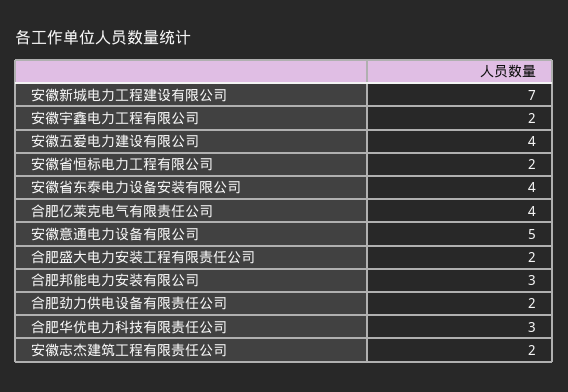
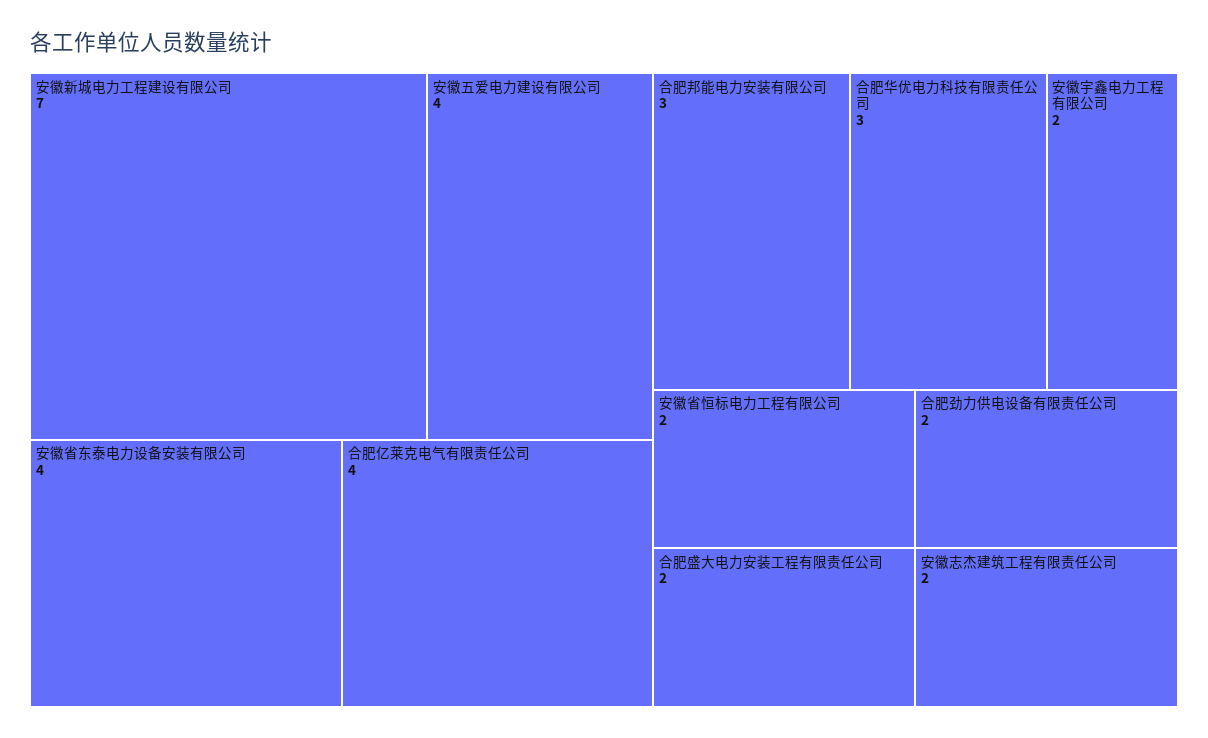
安徽意通电力设备有限公司: 5 -> none

